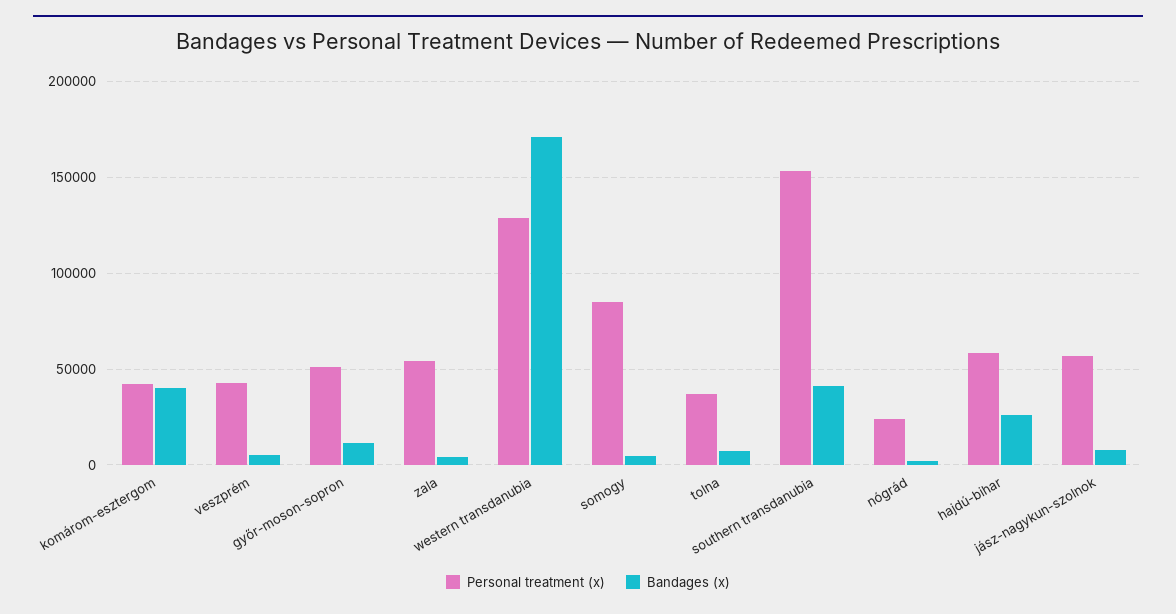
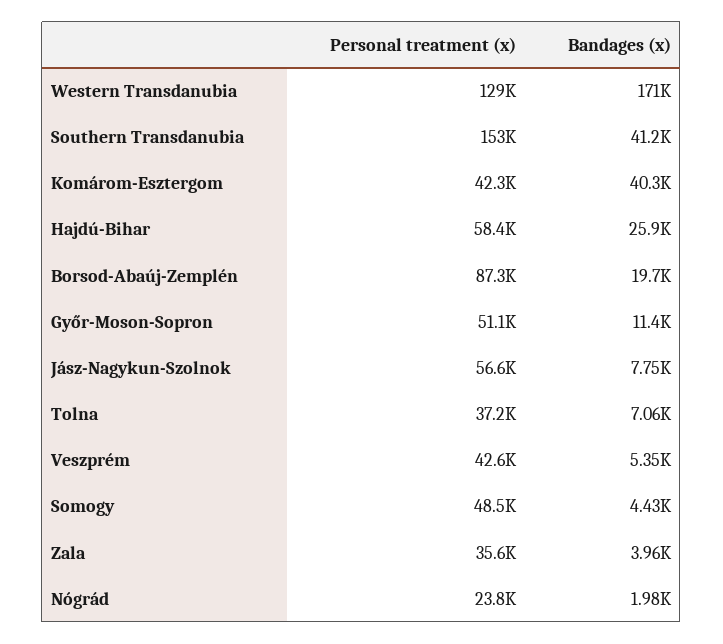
Personal treatment (x), zala: 55000 -> 35600
Personal treatment (x), somogy: 85000 -> 48500
Personal treatment (x), Borsod-Abaúj-Zemplén: none -> 87300
Bandages (x), Borsod-Abaúj-Zemplén: none -> 19700

